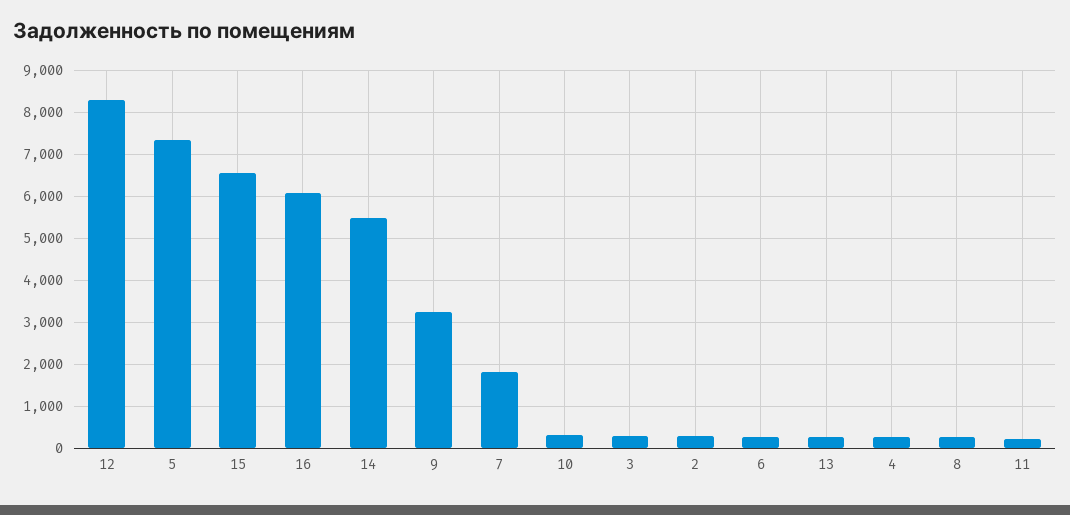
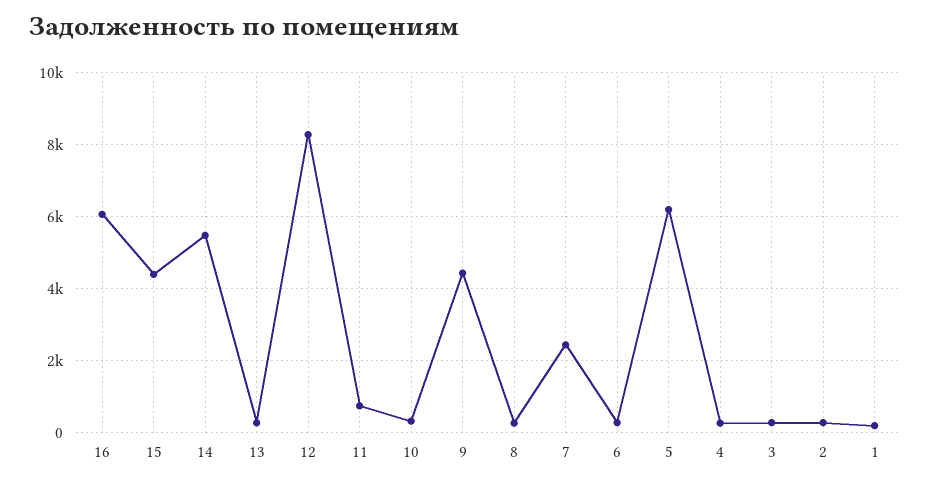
5: 7400 -> 6200
15: 6600 -> 4400
9: 3200 -> 4400
7: 1800 -> 2400
11: 200 -> 800
1: none -> 200

